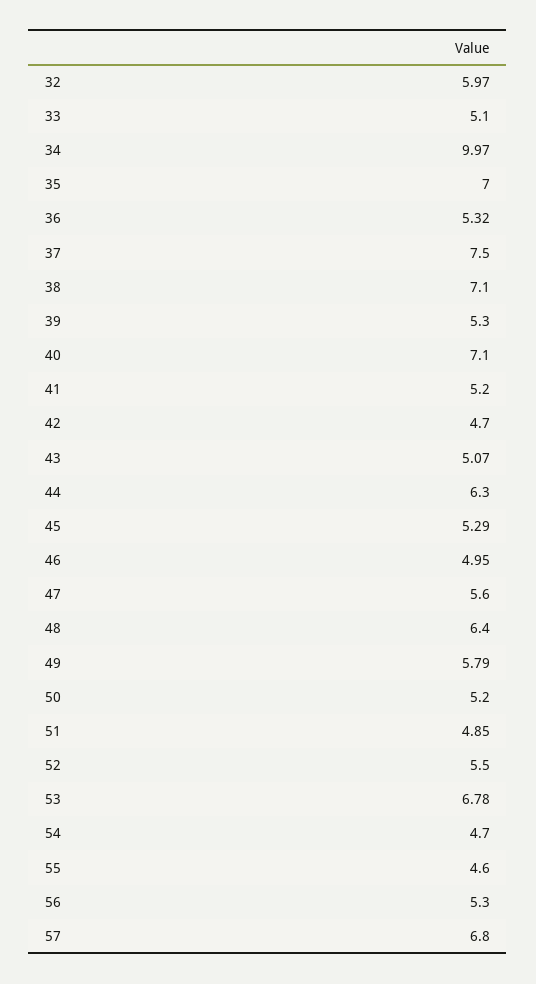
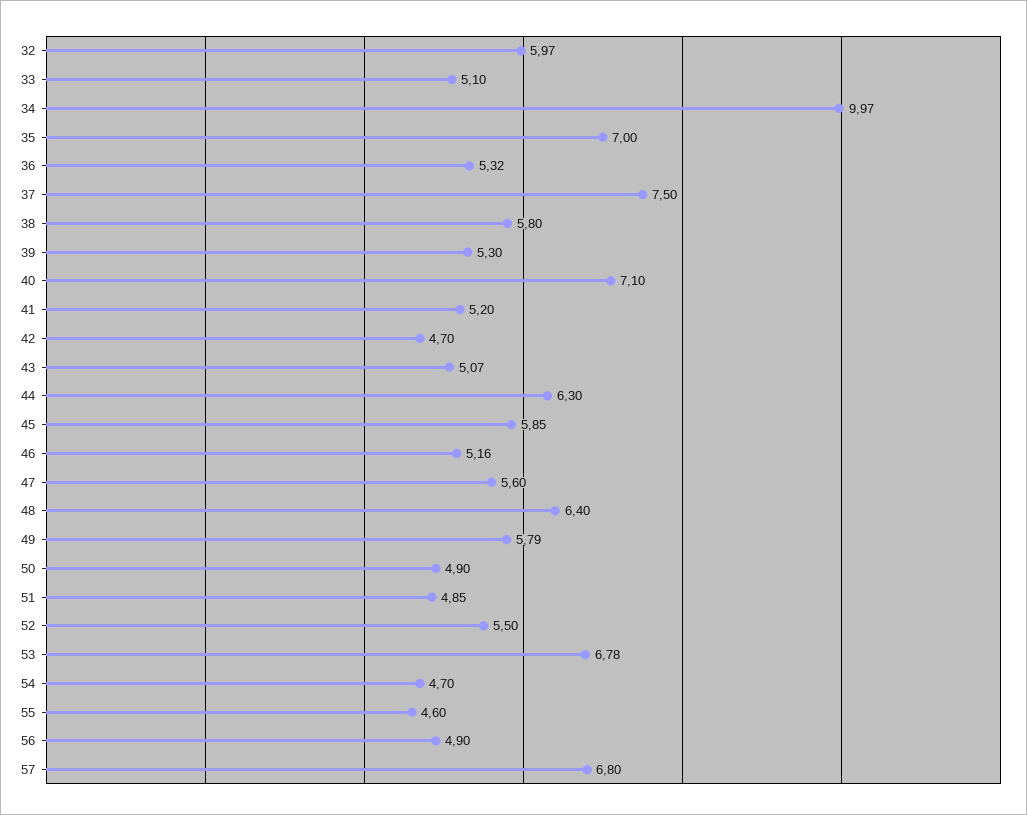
38: 7.1 -> 5.8
45: 5.29 -> 5.85
46: 4.95 -> 5.16
50: 5.2 -> 4.9
56: 5.3 -> 4.9

